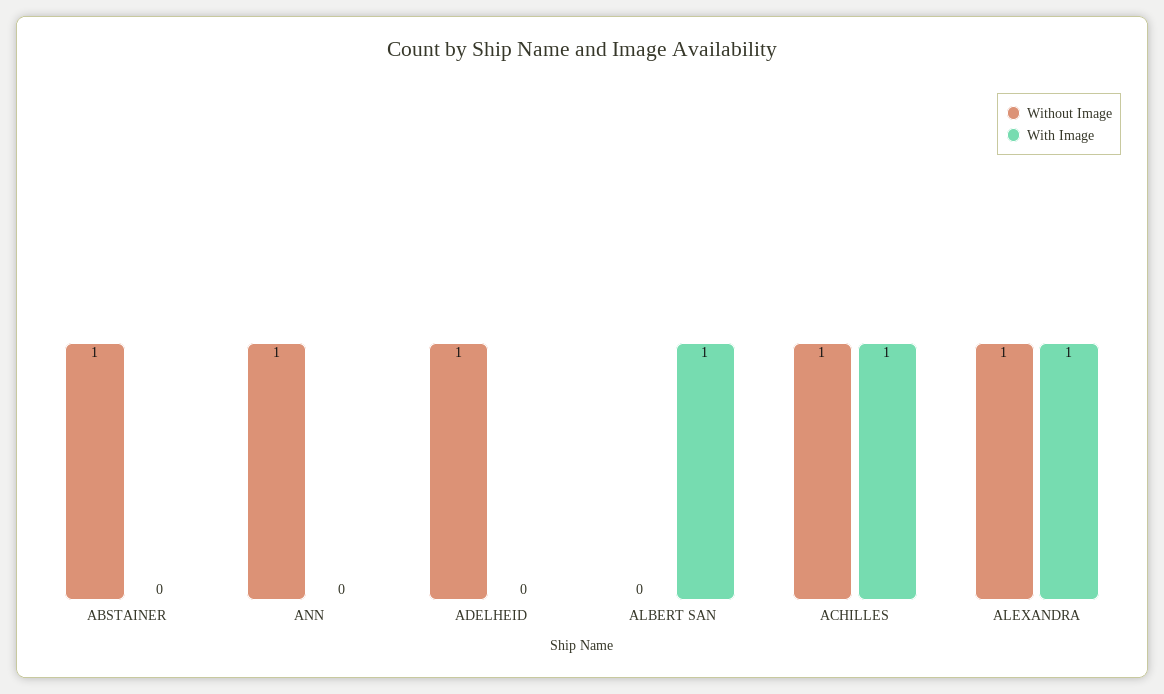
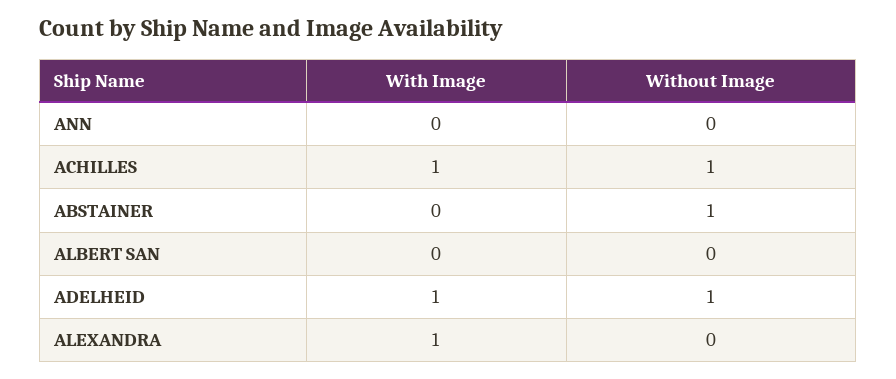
Without Image, ANN: 1 -> 0
With Image, ADELHEID: 0 -> 1
With Image, ALBERT SAN: 1 -> 0
Without Image, ALEXANDRA: 1 -> 0

